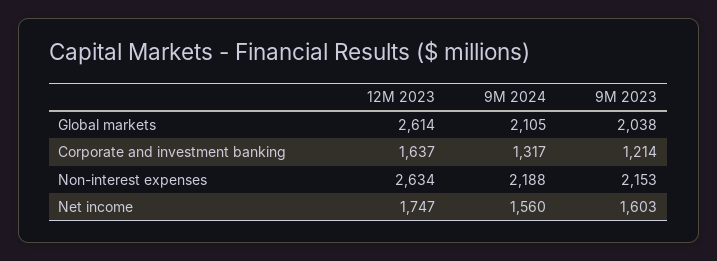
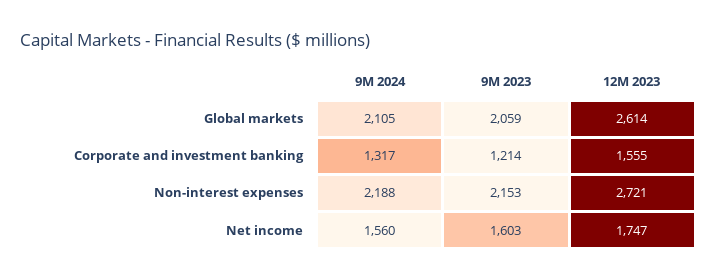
9M 2023, Global markets: 2038 -> 2059
12M 2023, Corporate and investment banking: 1637 -> 1555
12M 2023, Non-interest expenses: 2634 -> 2721

